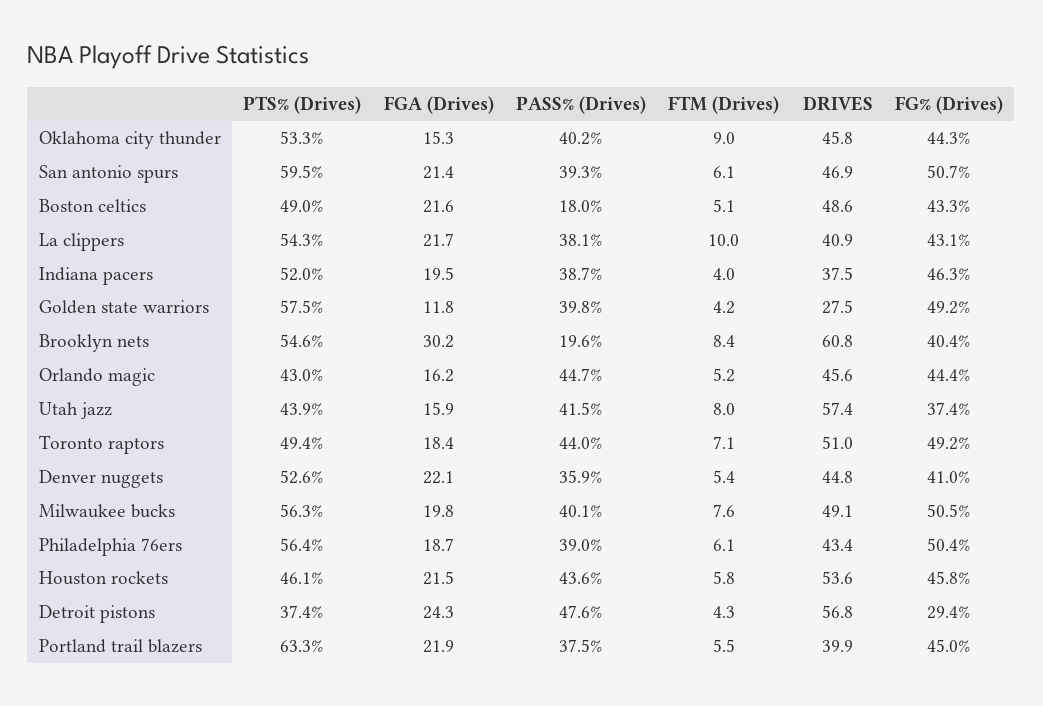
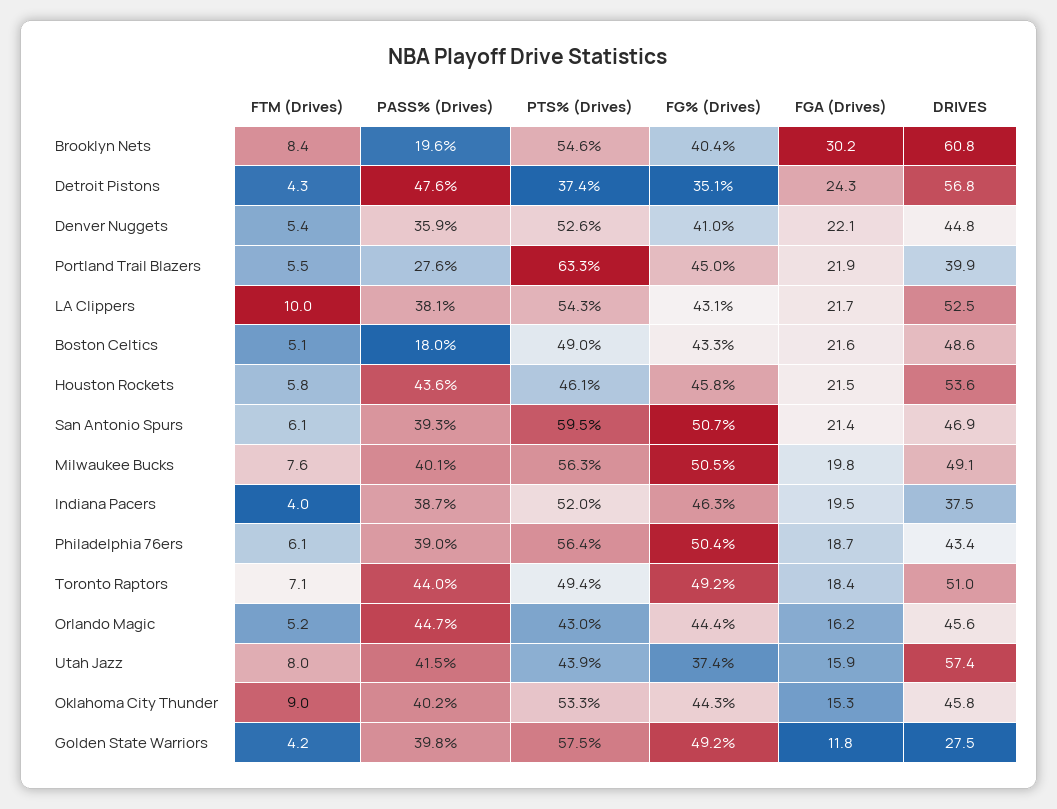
DRIVES, La clippers: 40.9 -> 52.5
FG% (Drives), Detroit pistons: 29.4 -> 35.1
PASS% (Drives), Portland trail blazers: 37.5 -> 27.6

